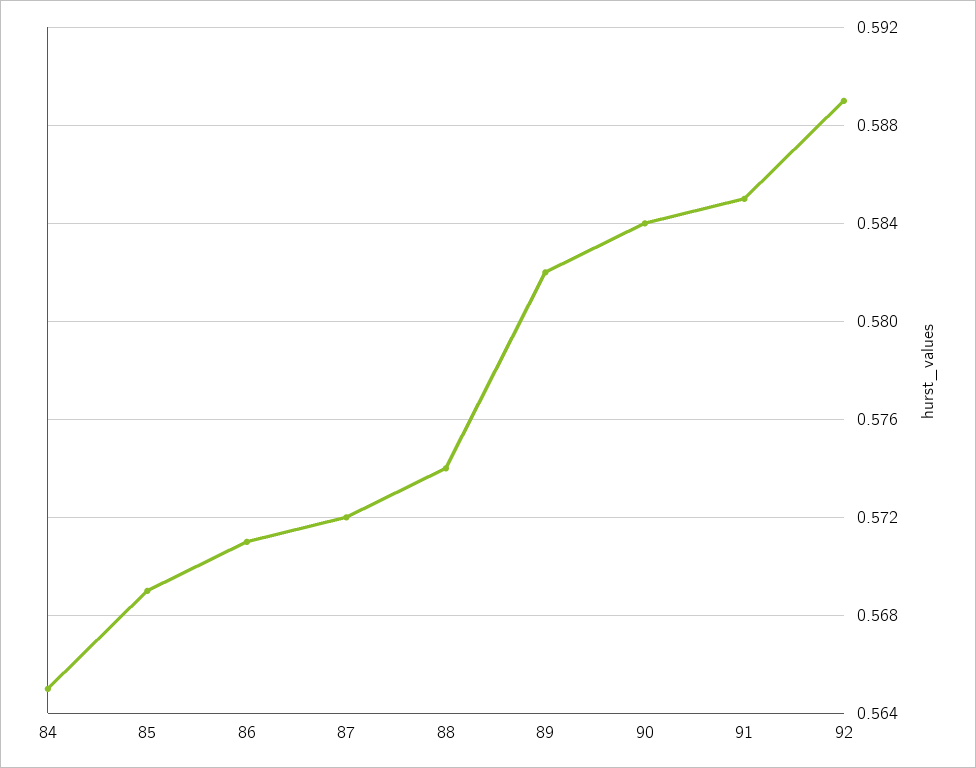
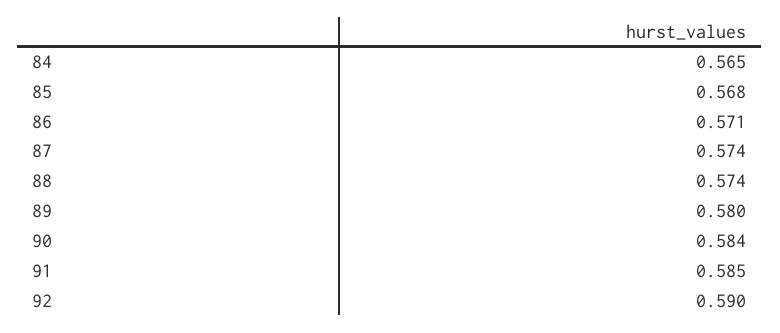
85: 0.569 -> 0.568
87: 0.572 -> 0.574
89: 0.582 -> 0.58
92: 0.589 -> 0.59

